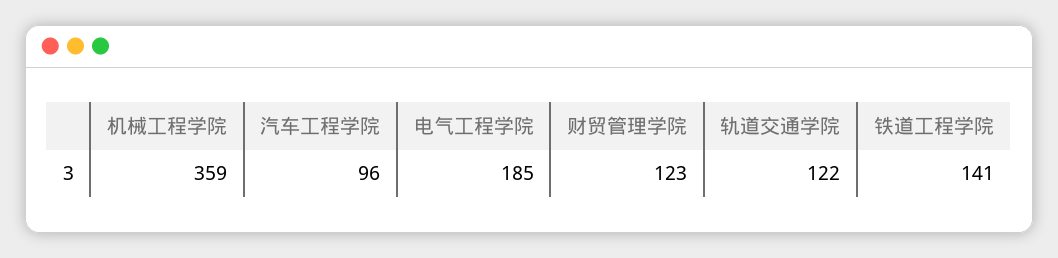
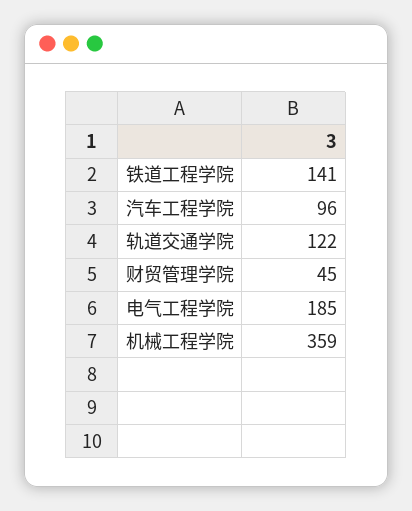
财贸管理学院: 123 -> 45

